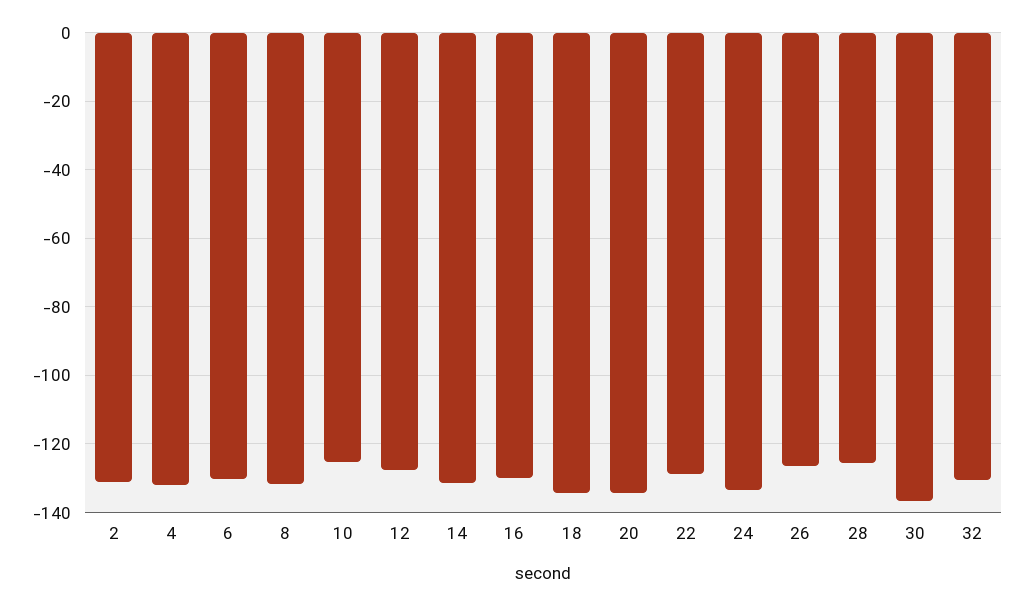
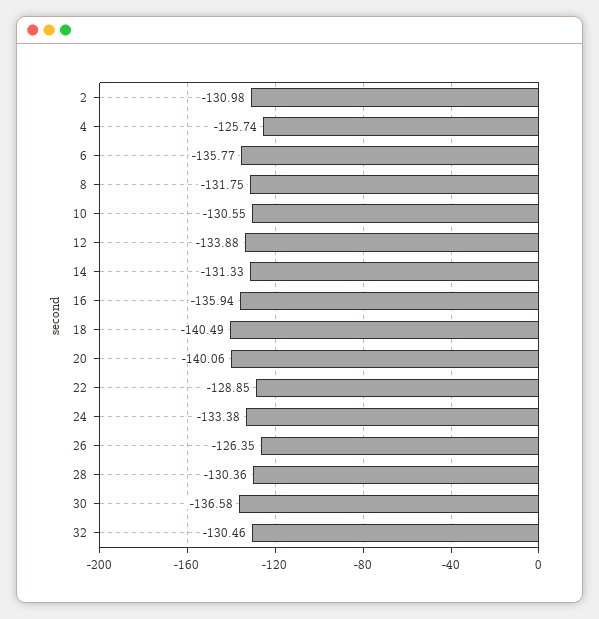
4: -132 -> -125.74
6: -130 -> -135.77
10: -126 -> -130.55
12: -128 -> -133.88
16: -130 -> -135.94
18: -134 -> -140.49
20: -134 -> -140.06
28: -126 -> -130.36

